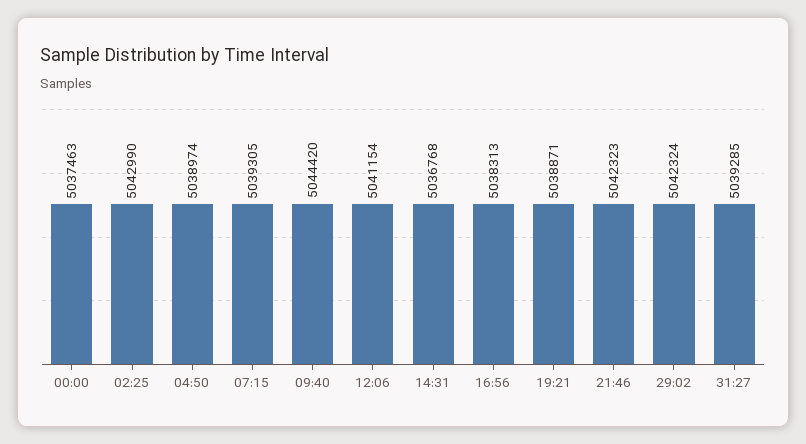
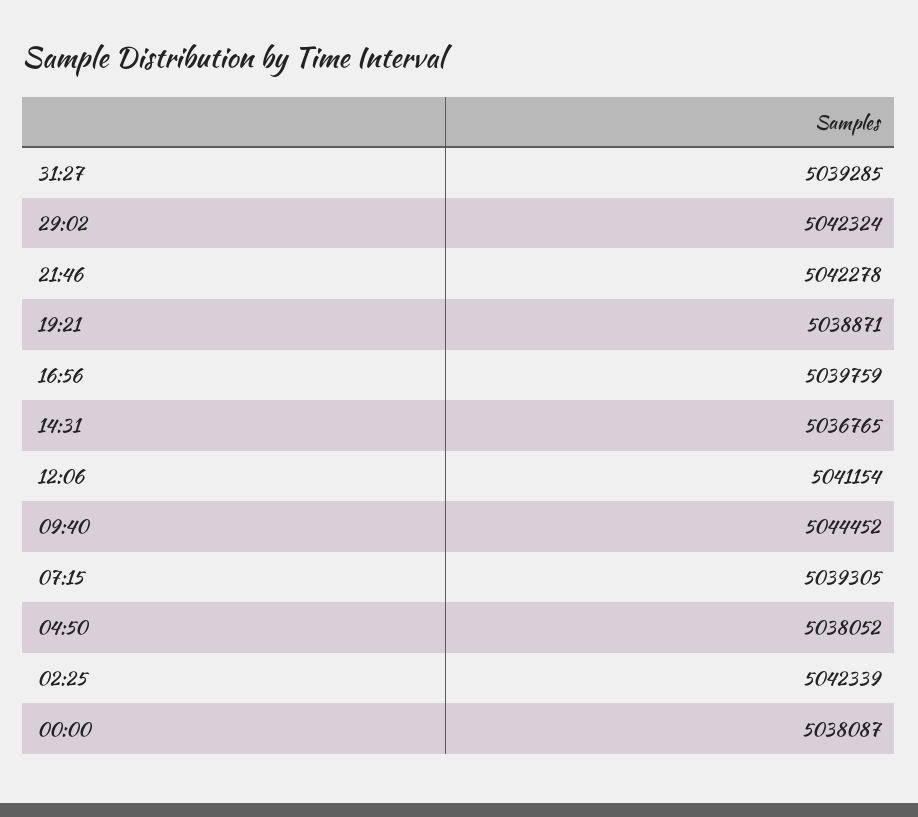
00:00: 5037463 -> 5038087
02:25: 5042990 -> 5042339
04:50: 5038974 -> 5038052
09:40: 5044420 -> 5044452
14:31: 5036768 -> 5036765
16:56: 5038313 -> 5039759
21:46: 5042323 -> 5042278

